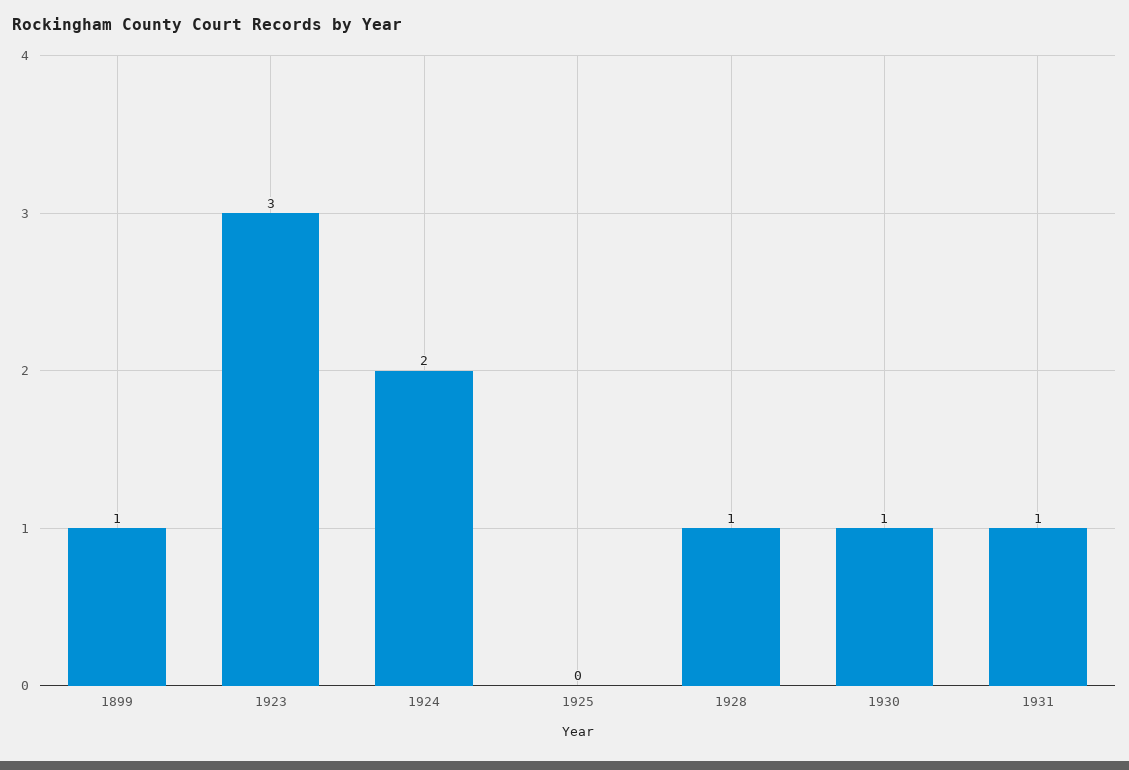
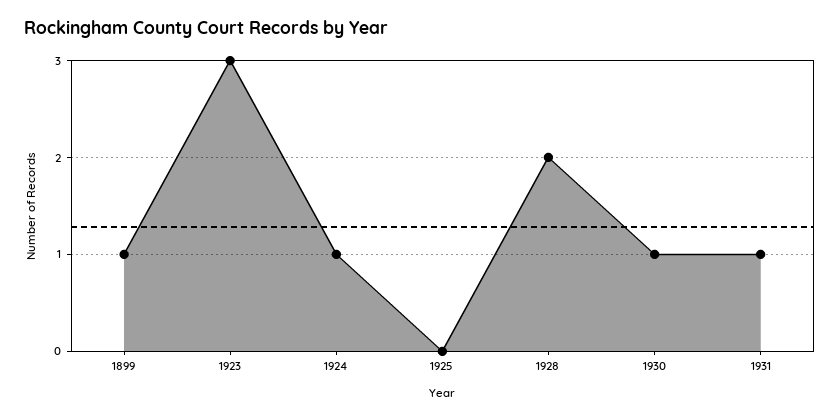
1924: 2 -> 1
1928: 1 -> 2

